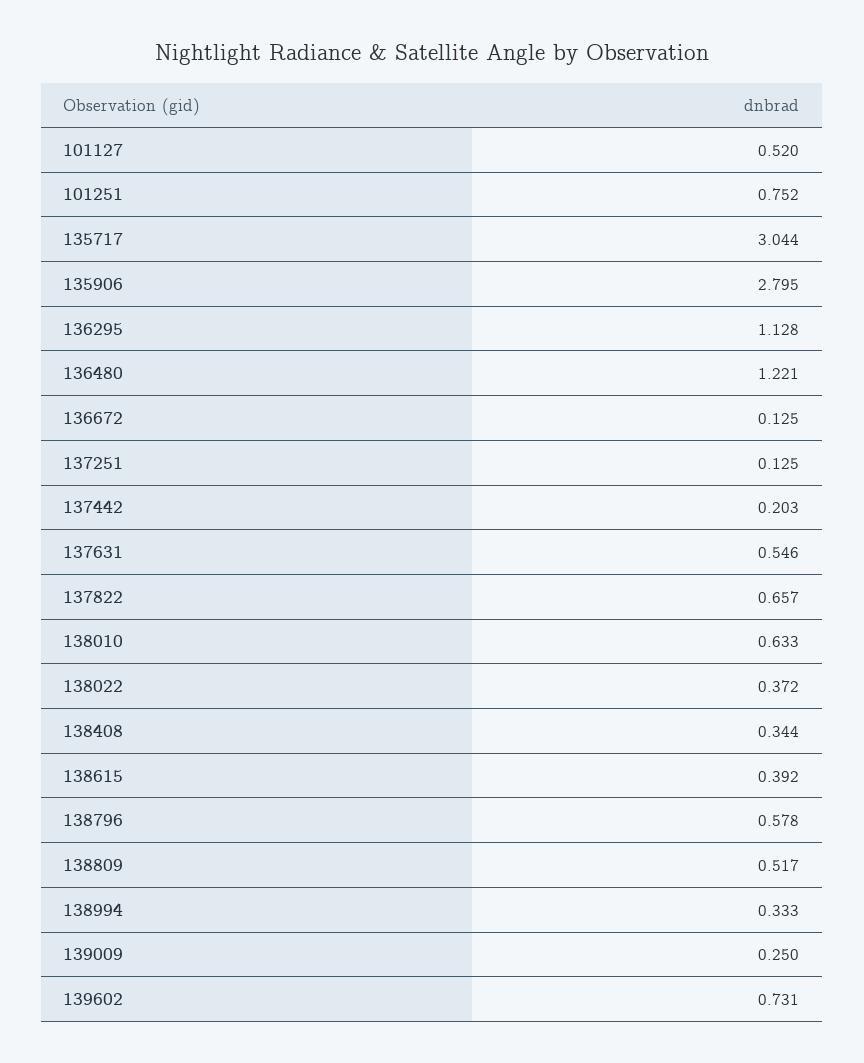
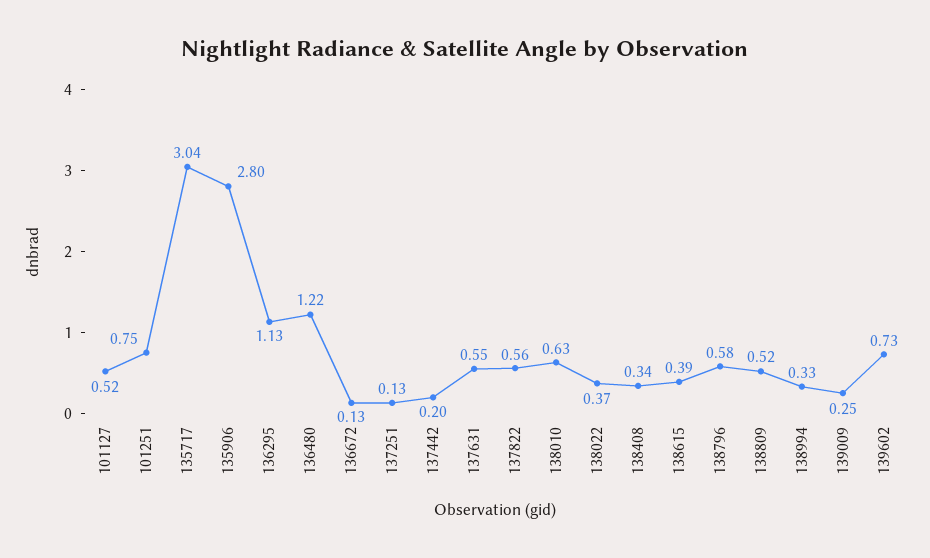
137822: 0.657 -> 0.56

